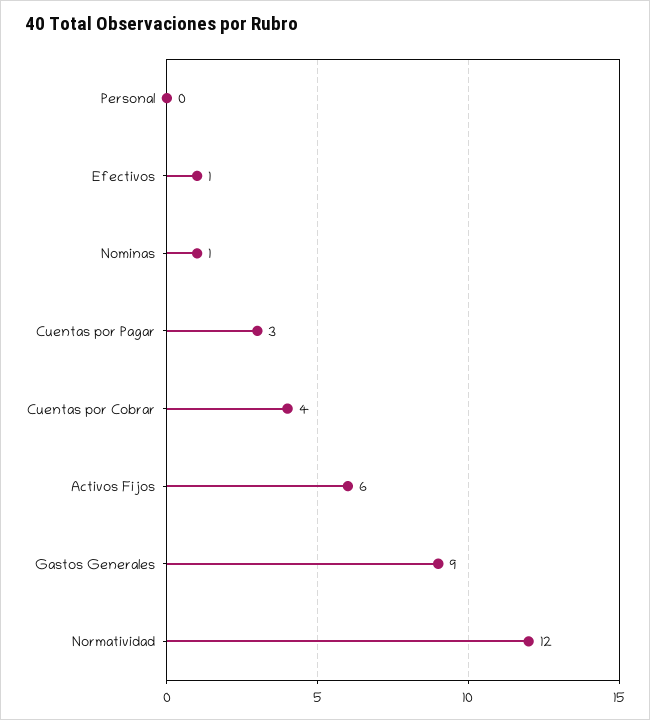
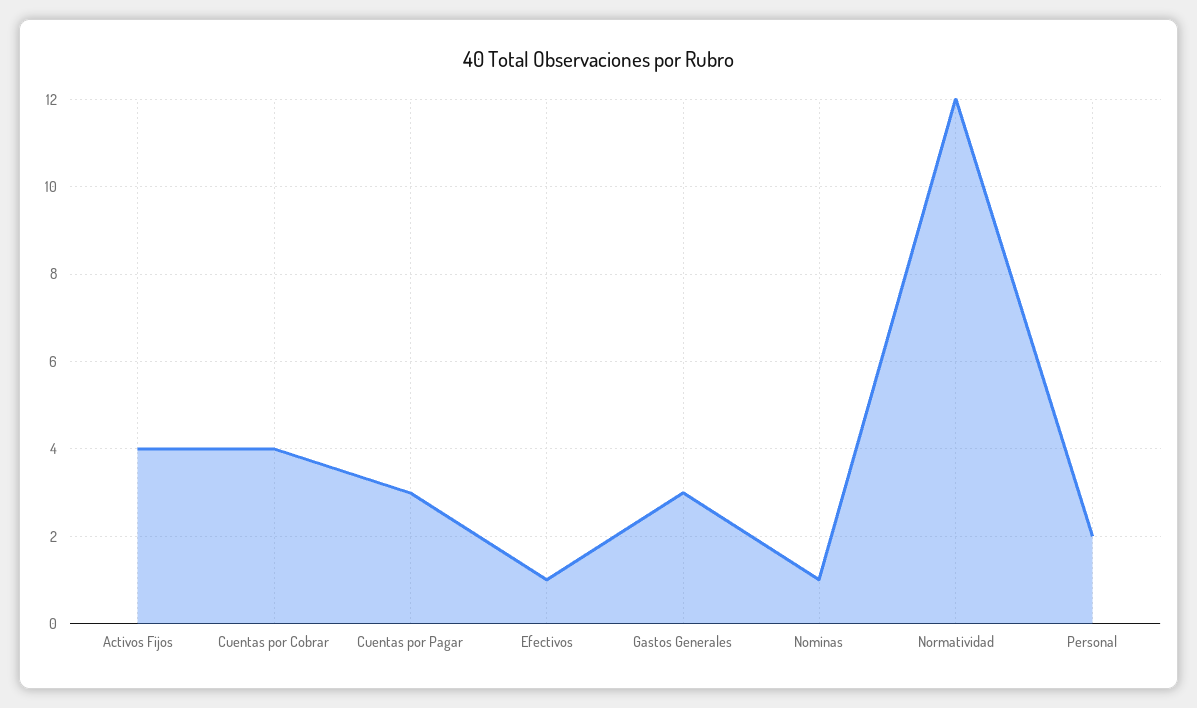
Personal: 0 -> 2
Activos Fijos: 6 -> 4
Gastos Generales: 9 -> 3

